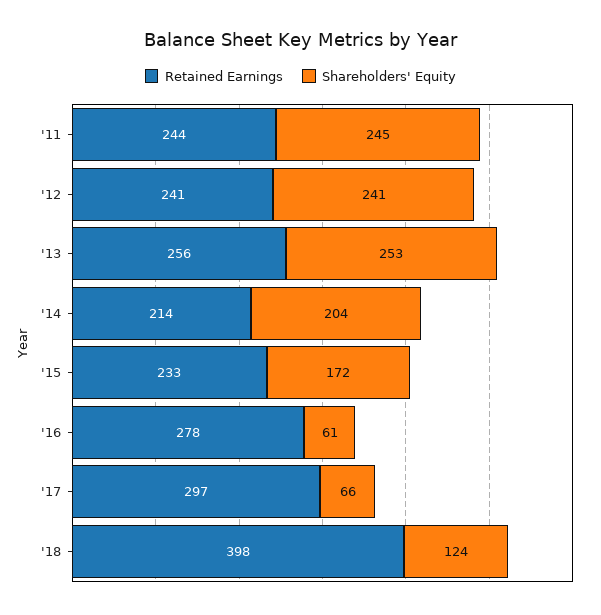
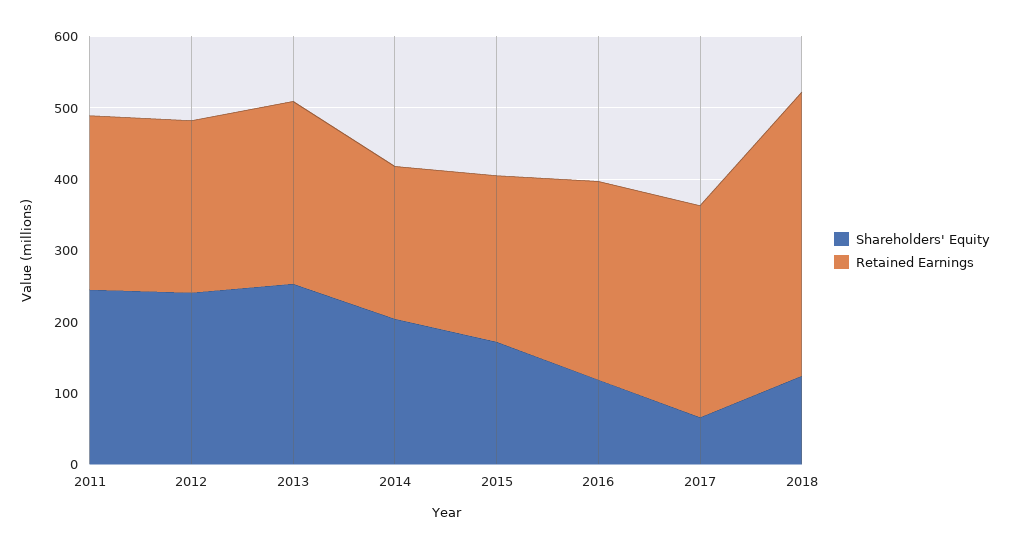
Shareholders' Equity, '16: 61 -> 120

